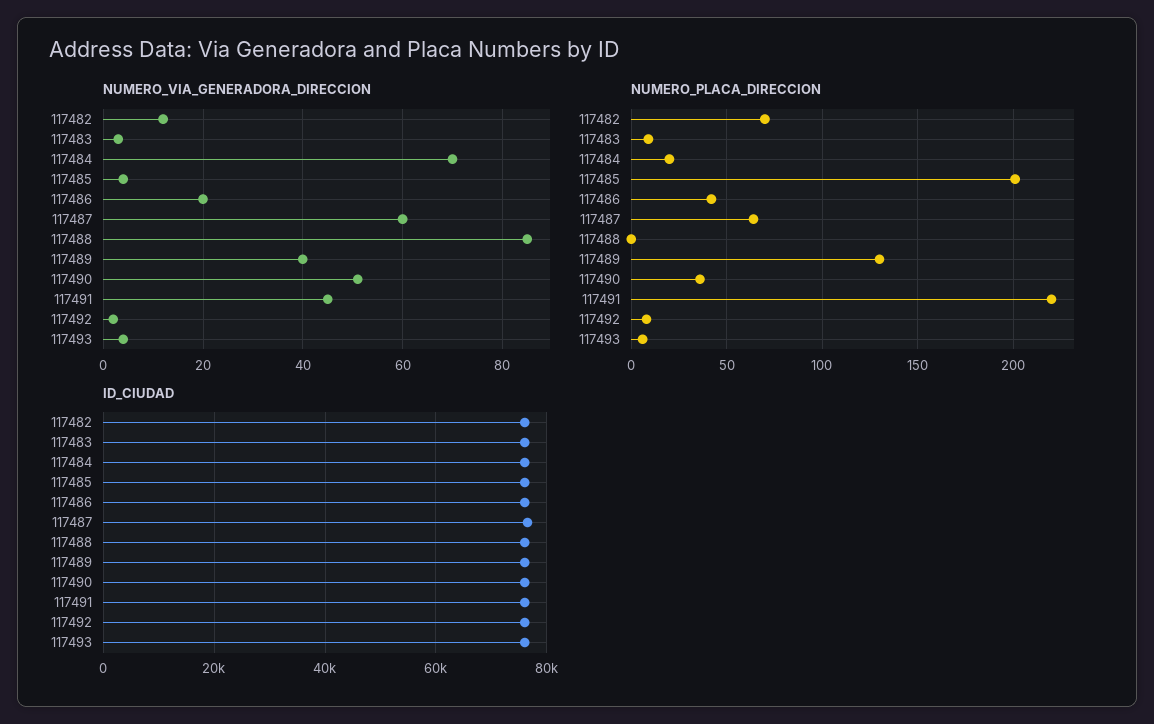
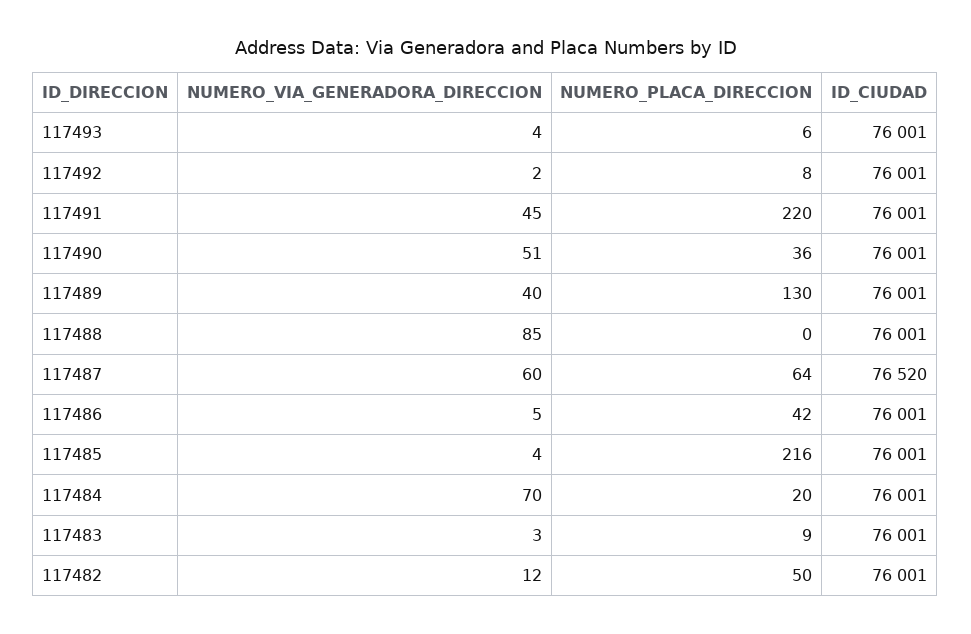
NUMERO_VIA_GENERADORA_DIRECCION, 117486: 20 -> 5
NUMERO_PLACA_DIRECCION, 117482: 70 -> 50
NUMERO_PLACA_DIRECCION, 117485: 200 -> 216

